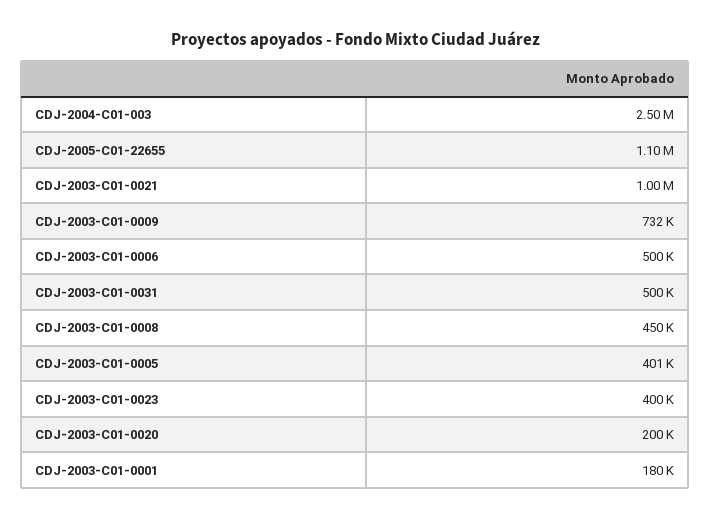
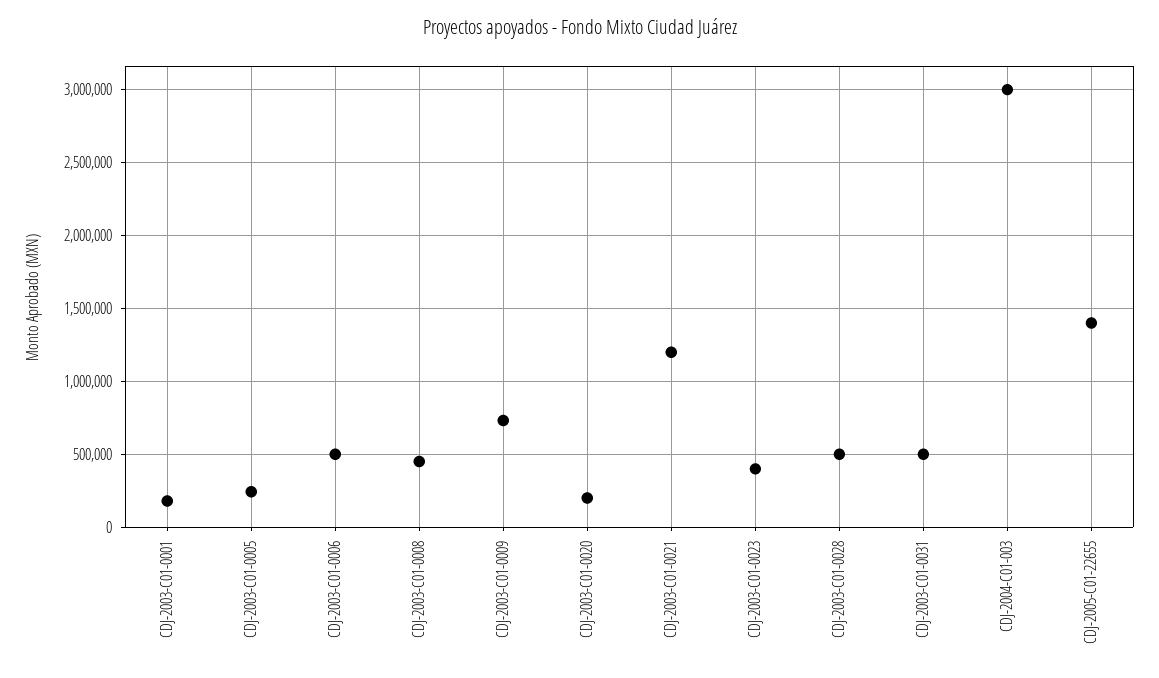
CDJ-2004-C01-003: 2500000 -> 3000000
CDJ-2005-C01-22655: 1100000 -> 1400000
CDJ-2003-C01-0021: 1000000 -> 1200000
CDJ-2003-C01-0005: 401000 -> 250000
CDJ-2003-C01-0028: none -> 500000

